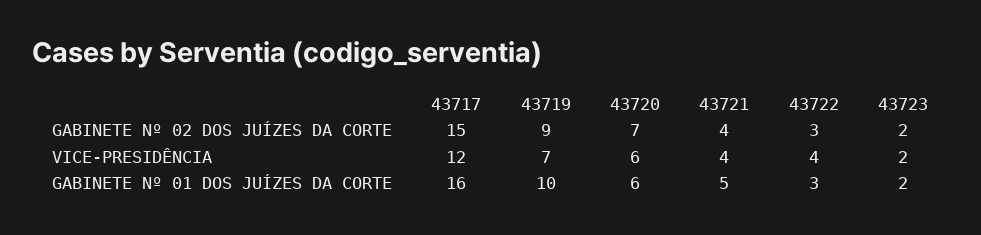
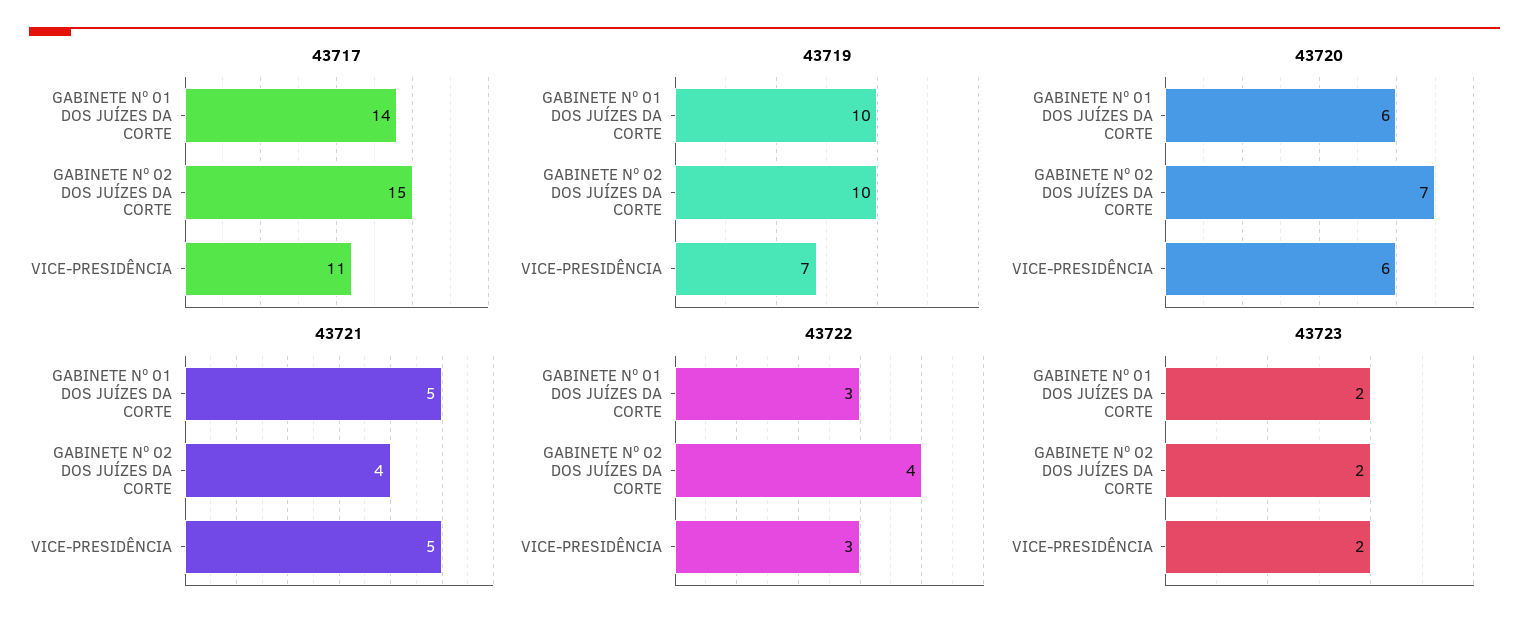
43719, GABINETE Nº 02 DOS JUÍZES DA CORTE: 9 -> 10
43722, GABINETE Nº 02 DOS JUÍZES DA CORTE: 3 -> 4
43717, VICE-PRESIDÊNCIA: 12 -> 11
43721, VICE-PRESIDÊNCIA: 4 -> 5
43722, VICE-PRESIDÊNCIA: 4 -> 3
43717, GABINETE Nº 01 DOS JUÍZES DA CORTE: 16 -> 14

